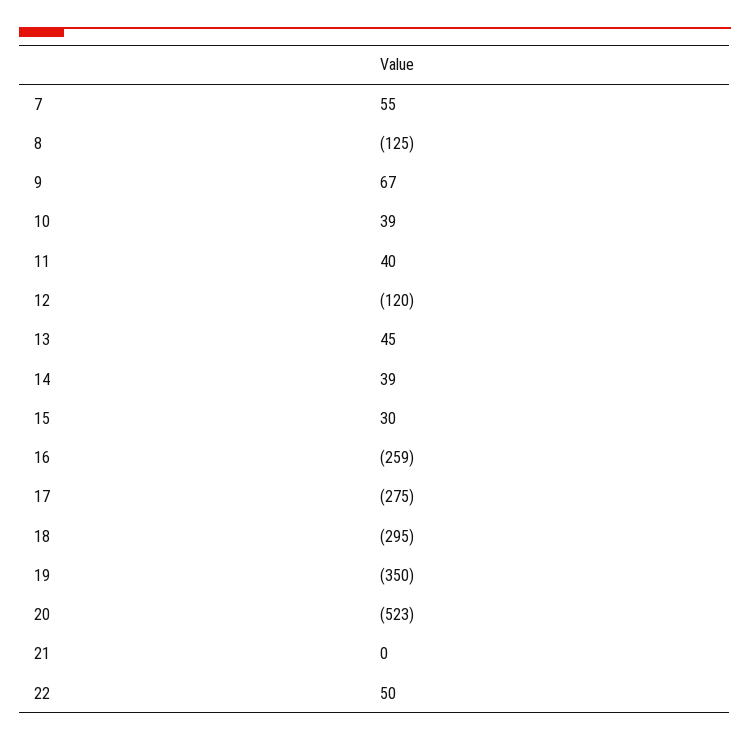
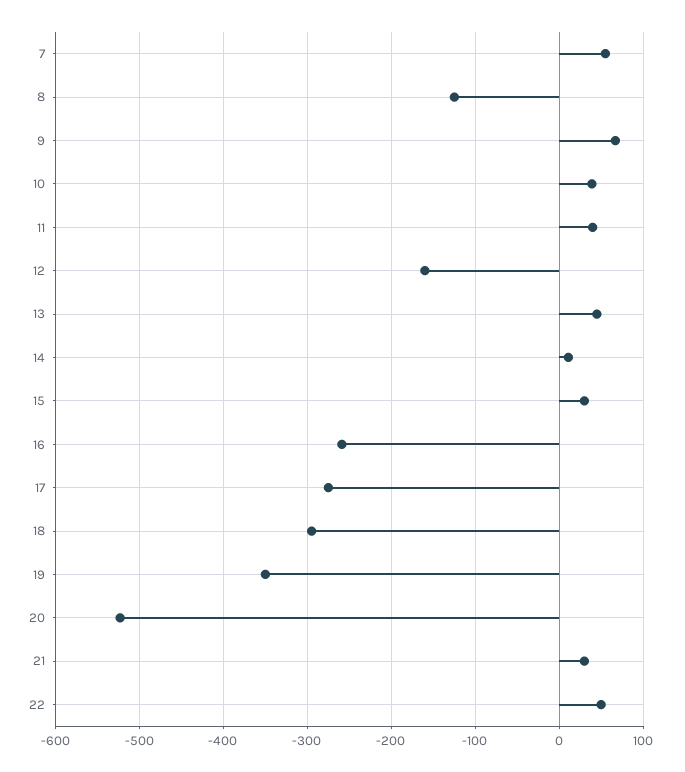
12: -120 -> -160
14: 39 -> 10
21: 0 -> 30

